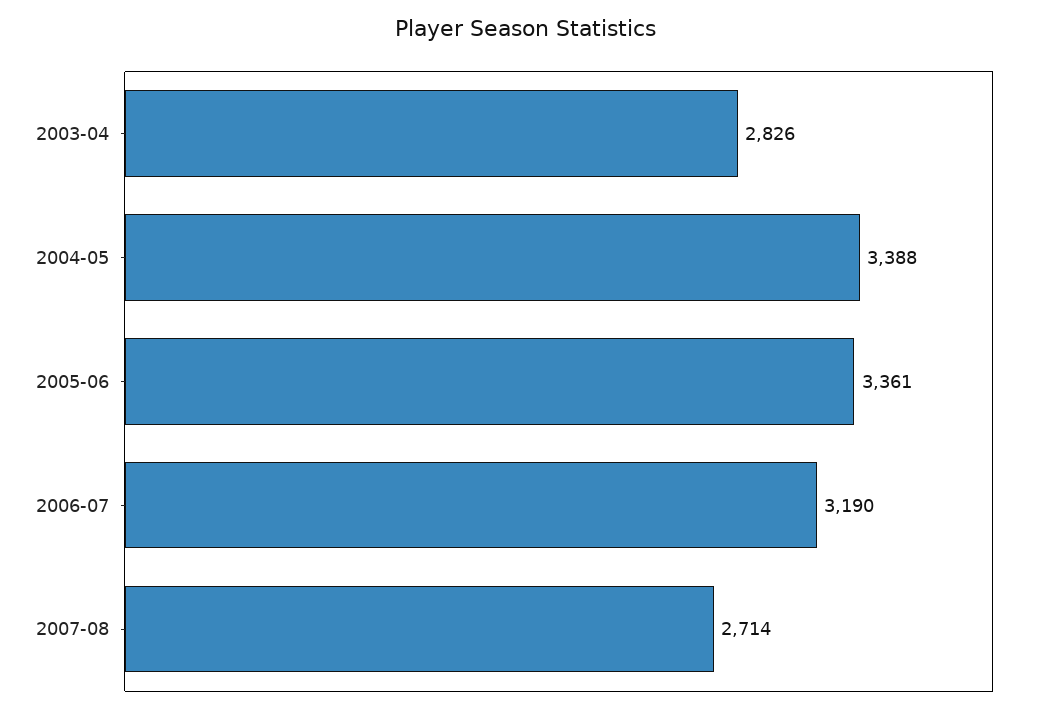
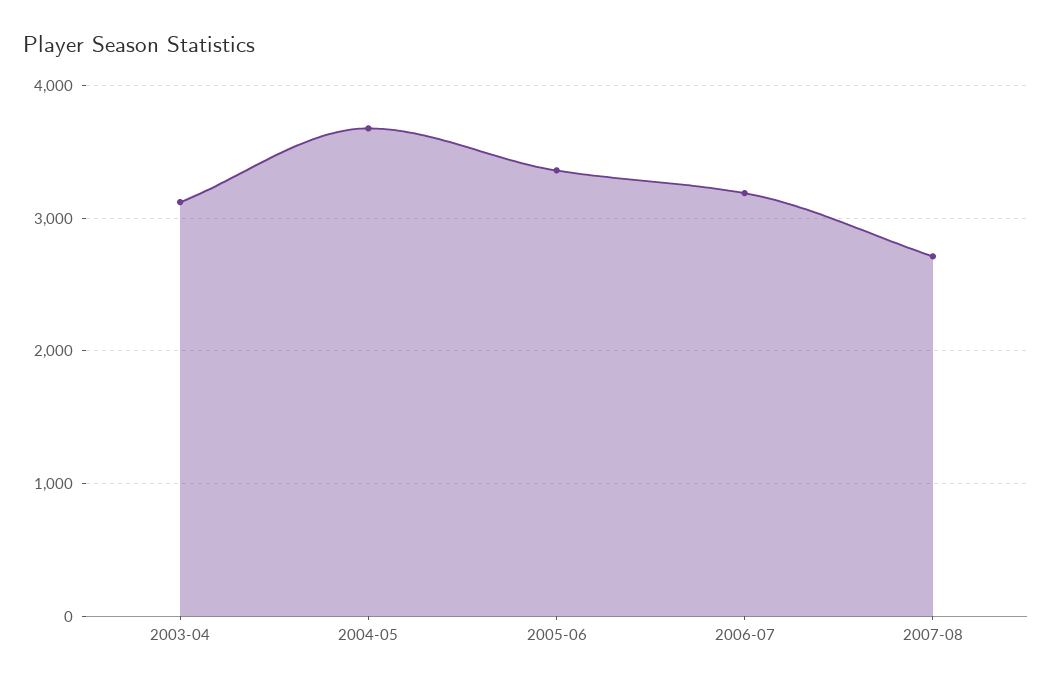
2003-04: 2826 -> 3100
2004-05: 3388 -> 3700

